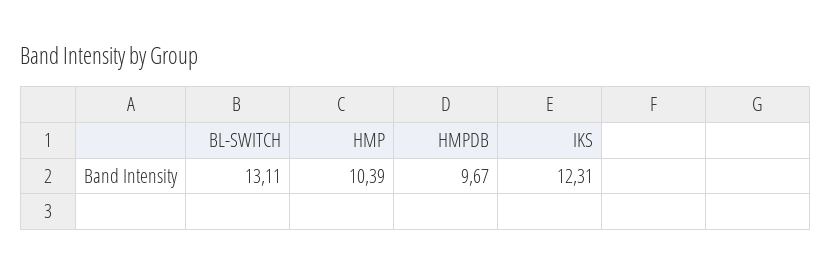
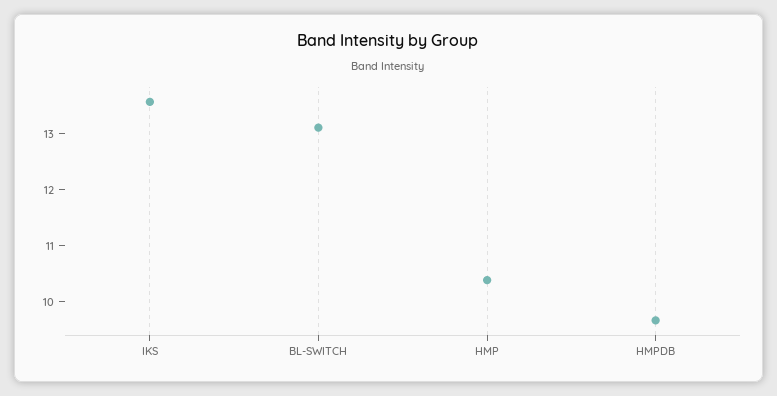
IKS: 12.31 -> 13.6

